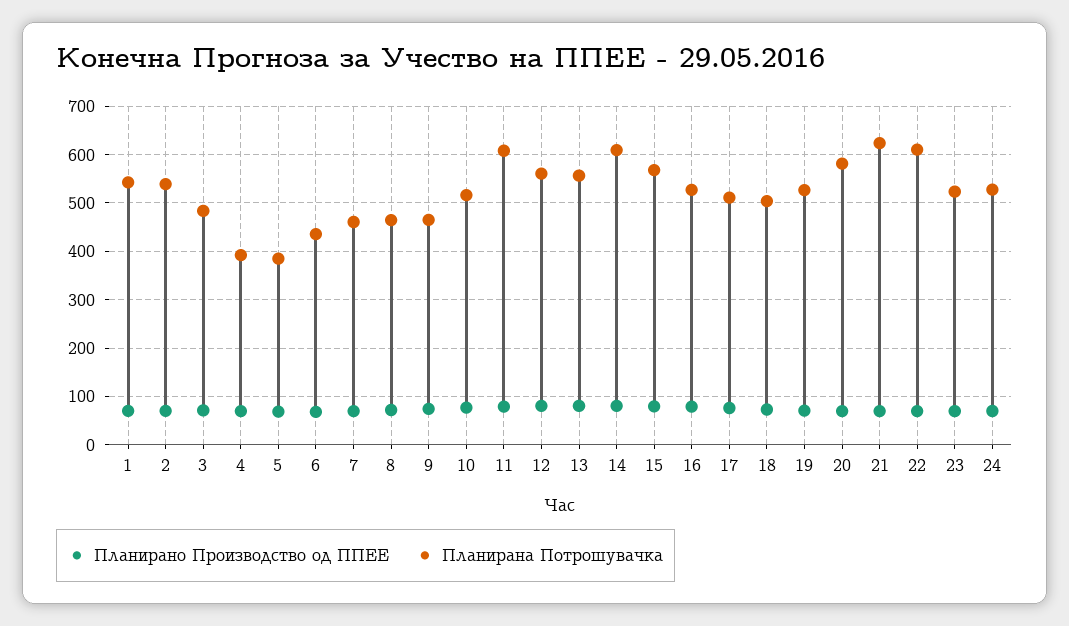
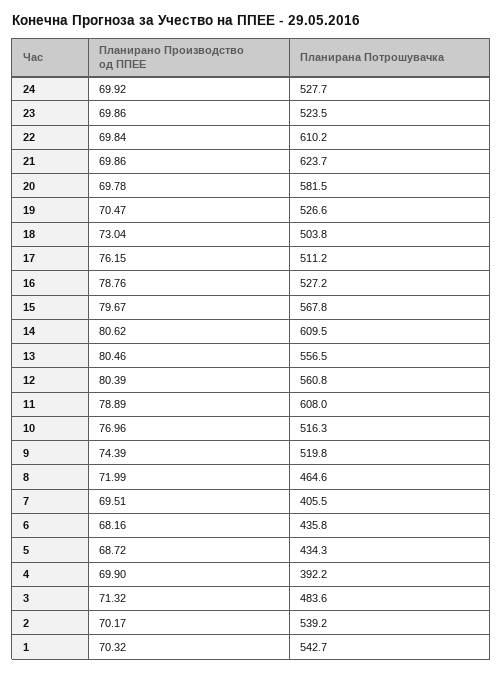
Планирана Потрошувачка, 5: 380 -> 434.3
Планирана Потрошувачка, 7: 460 -> 405.5
Планирана Потрошувачка, 9: 460 -> 519.8

